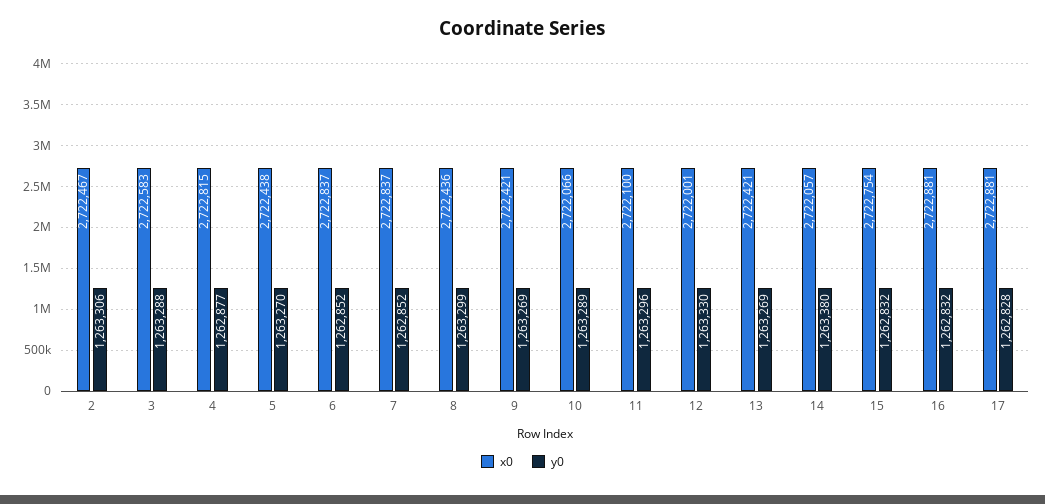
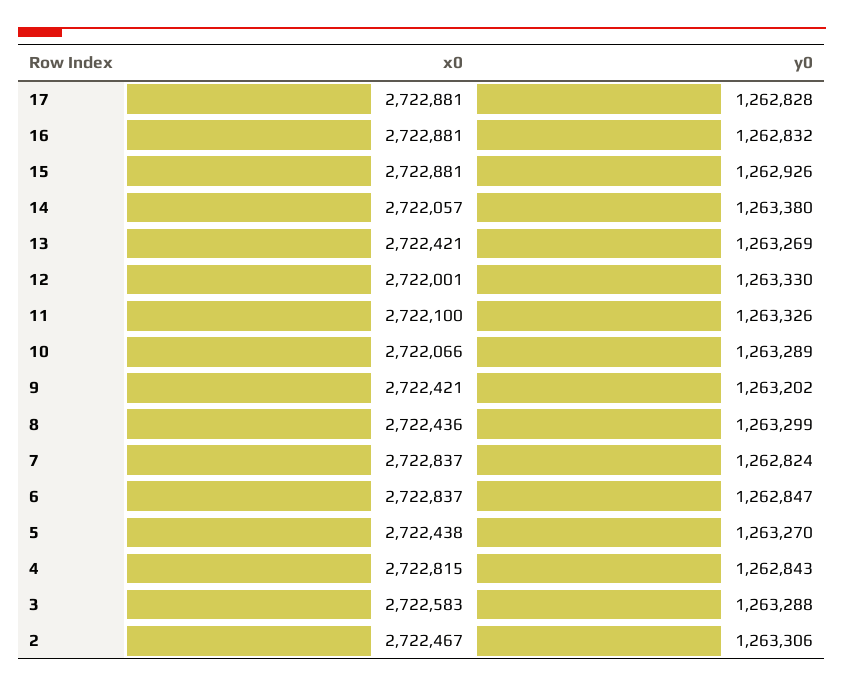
y0, 4: 1262877 -> 1262843
y0, 6: 1262852 -> 1262847
y0, 7: 1262852 -> 1262824
y0, 9: 1263269 -> 1263202
y0, 11: 1263296 -> 1263326
x0, 15: 2722754 -> 2722881
y0, 15: 1262832 -> 1262926

